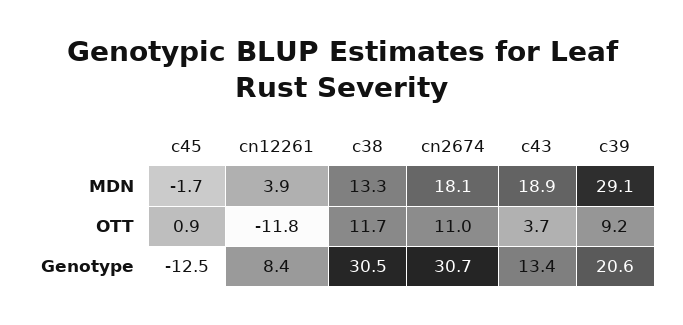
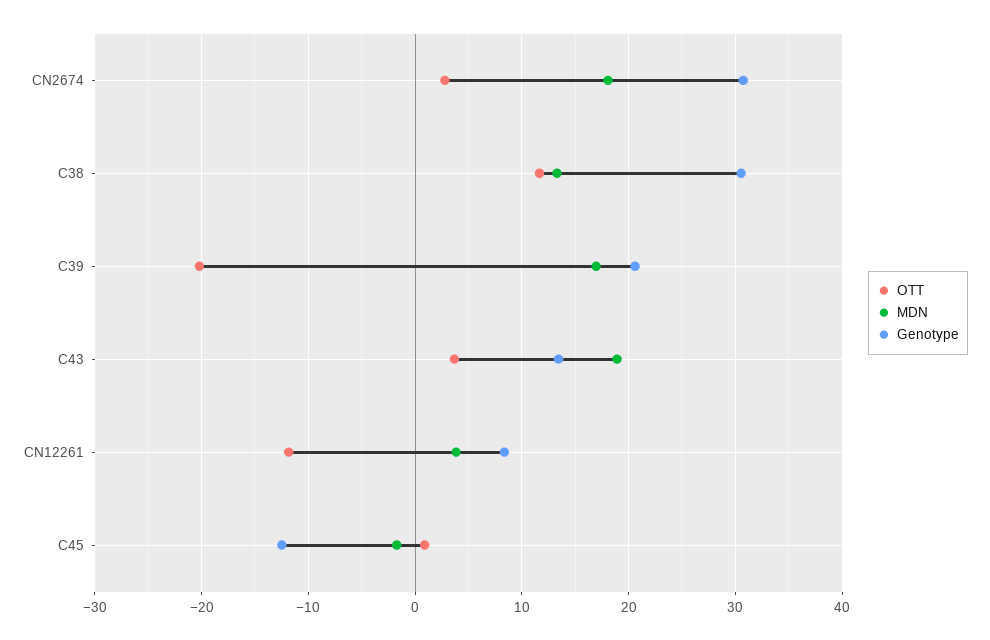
MDN, c39: 29.1 -> 17
OTT, cn2674: 11 -> 3
OTT, c39: 9.2 -> -20

